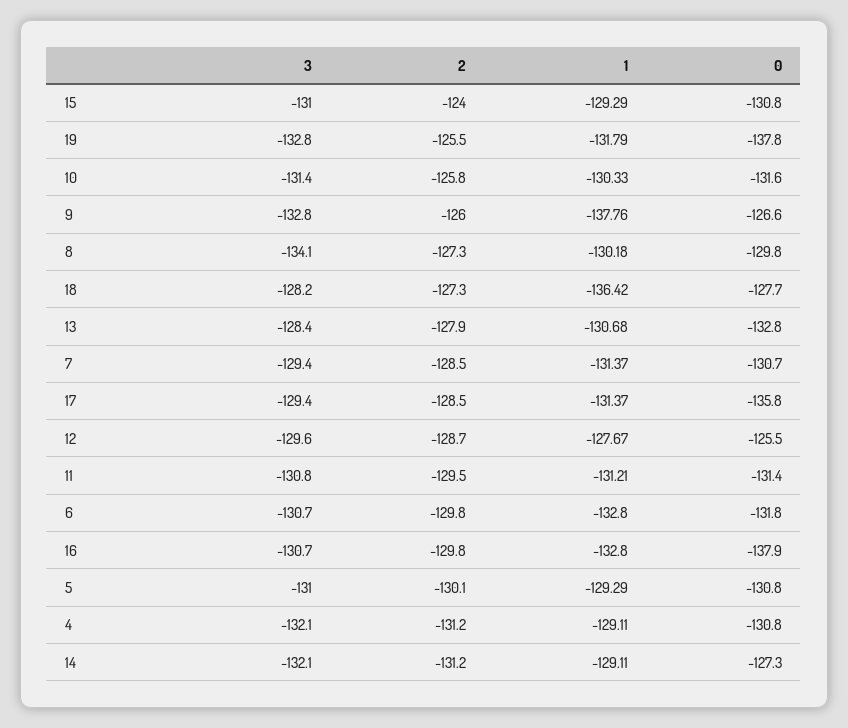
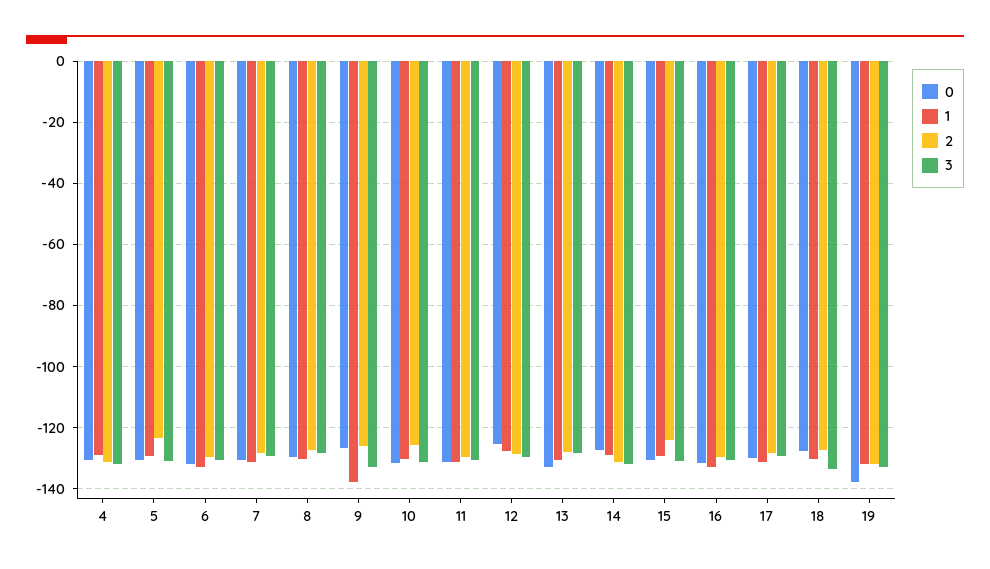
2, 19: -125.5 -> -132
3, 8: -134.1 -> -128
3, 18: -128.2 -> -134
1, 18: -136.42 -> -130
0, 17: -135.8 -> -130
0, 16: -137.9 -> -132
2, 5: -130.1 -> -124

